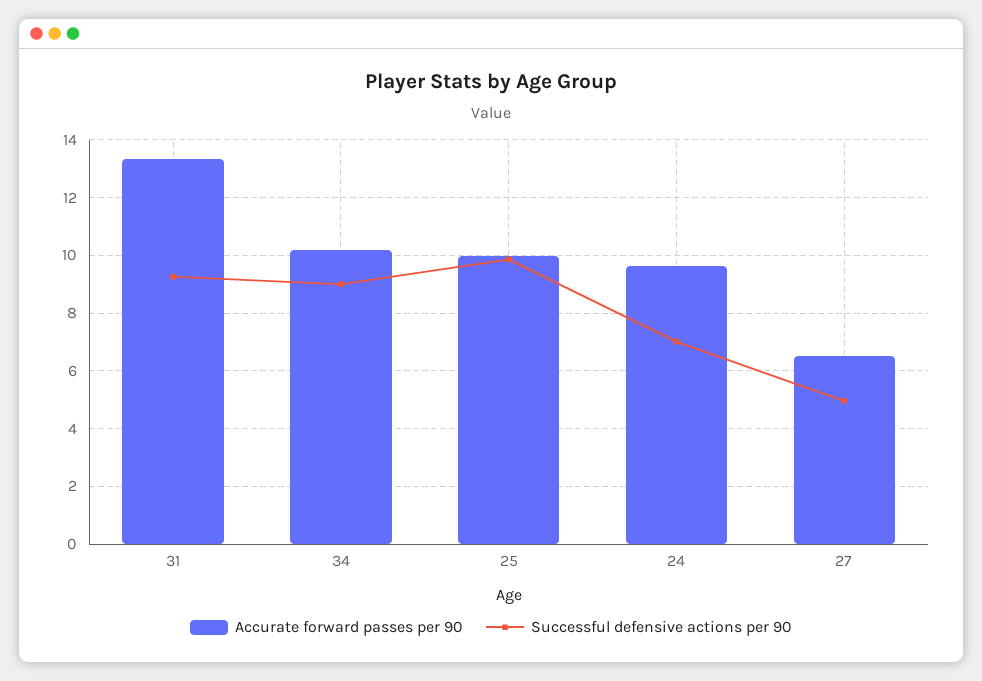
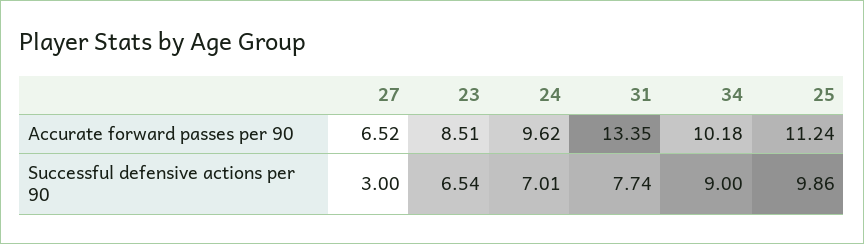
Successful defensive actions per 90, 31: 9.25 -> 7.74
Accurate forward passes per 90, 25: 10 -> 11.24
Successful defensive actions per 90, 27: 5 -> 3
Accurate forward passes per 90, 23: none -> 8.51
Successful defensive actions per 90, 23: none -> 6.54

